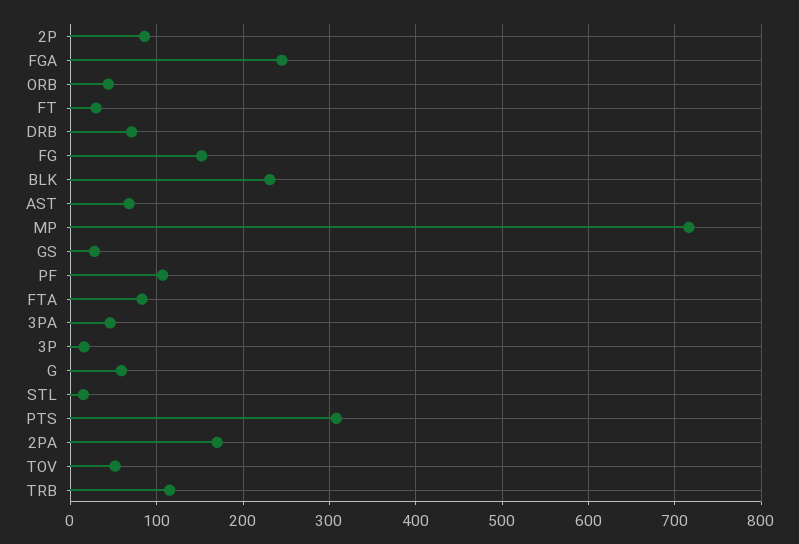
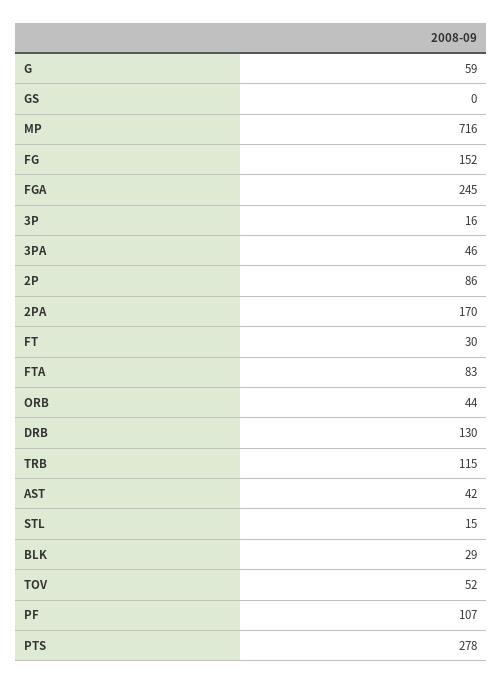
DRB: 70 -> 130
BLK: 230 -> 29
AST: 70 -> 42
GS: 30 -> 0
PTS: 310 -> 278

